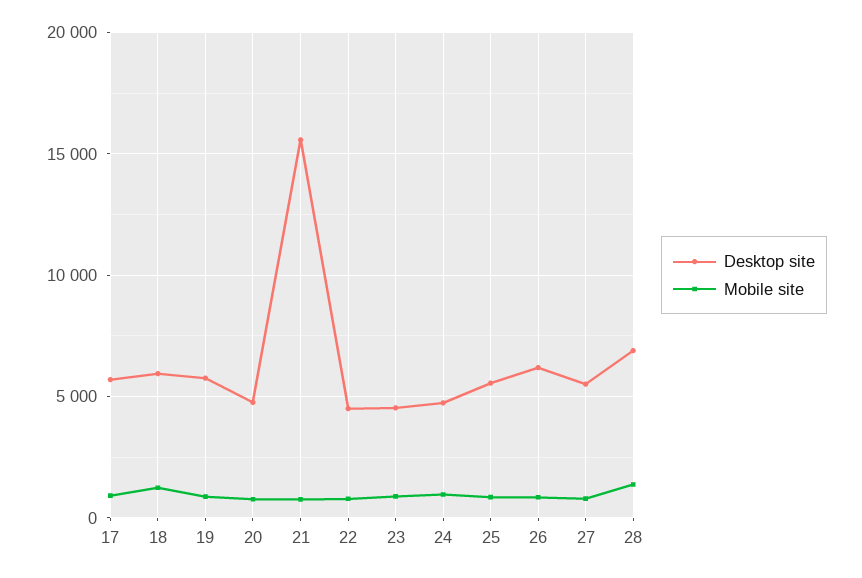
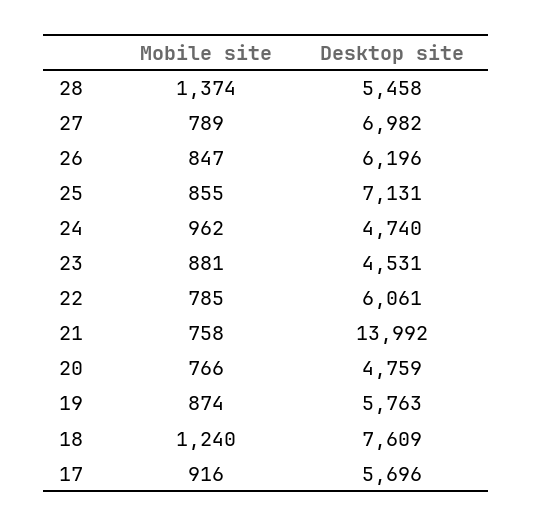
Desktop site, 18: 6000 -> 7609
Desktop site, 21: 15500 -> 13992
Desktop site, 22: 4500 -> 6061
Desktop site, 25: 5500 -> 7131
Desktop site, 27: 5500 -> 6982
Desktop site, 28: 7000 -> 5458

